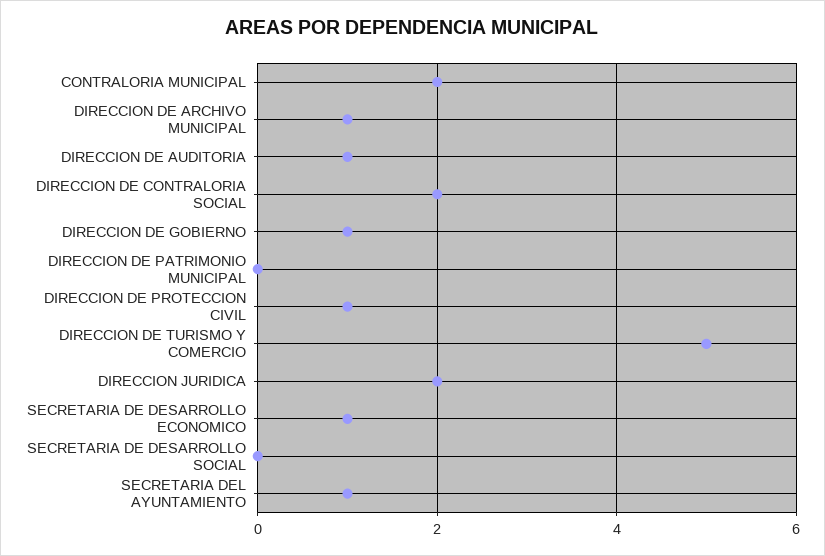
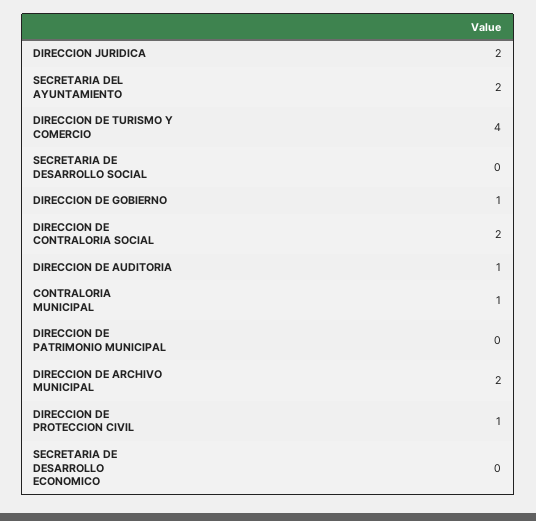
CONTRALORIA MUNICIPAL: 2 -> 1
DIRECCION DE ARCHIVO MUNICIPAL: 1 -> 2
DIRECCION DE TURISMO Y COMERCIO: 5 -> 4
SECRETARIA DE DESARROLLO ECONOMICO: 1 -> 0
SECRETARIA DEL AYUNTAMIENTO: 1 -> 2

